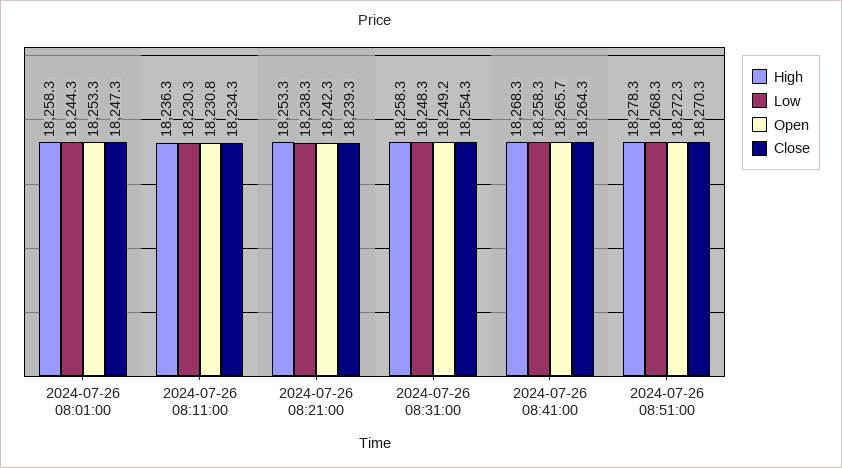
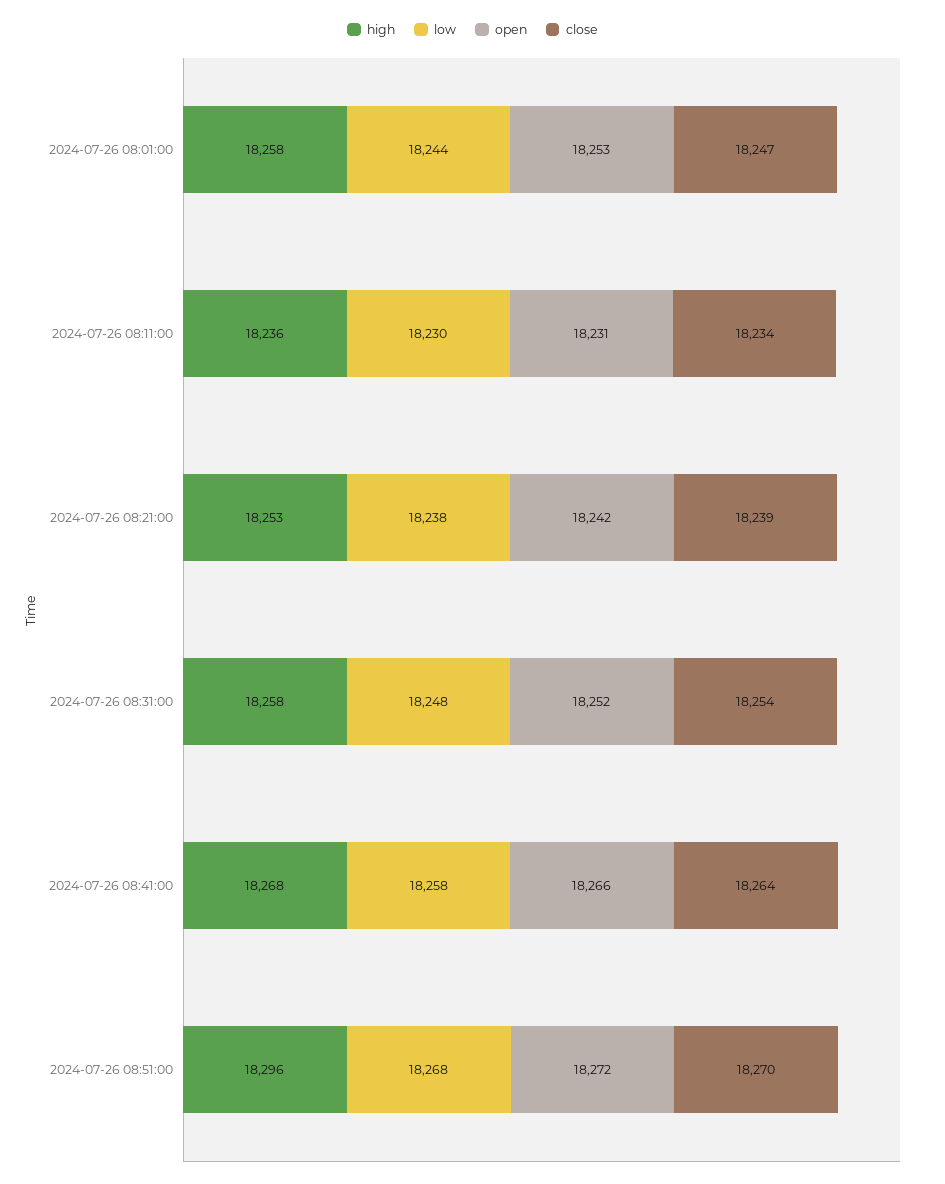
Open, 2024-07-26 08:31:00: 18249.2 -> 18252
High, 2024-07-26 08:51:00: 18278.3 -> 18296

